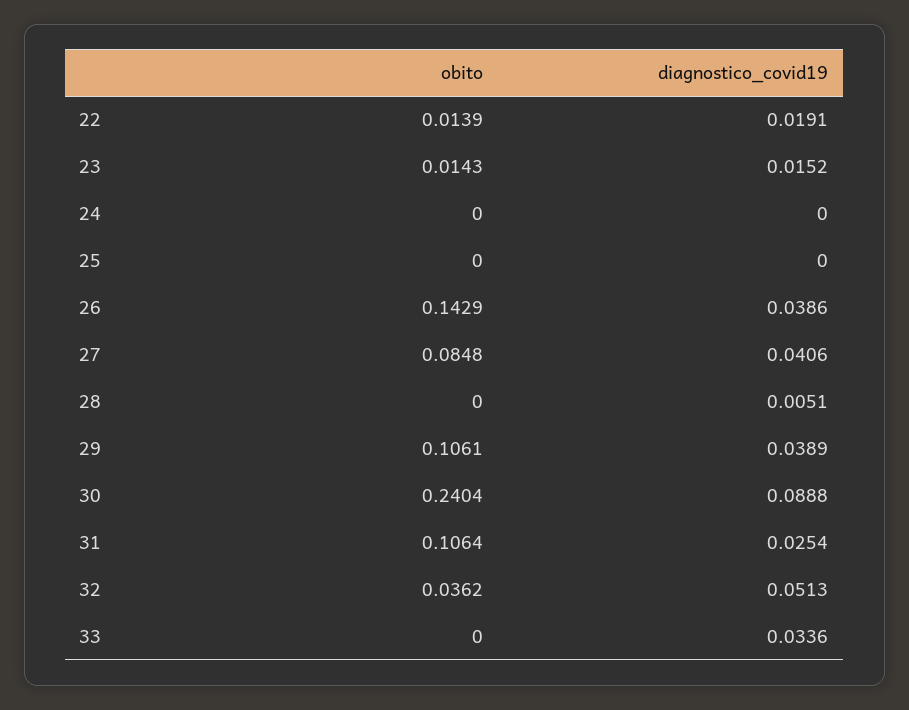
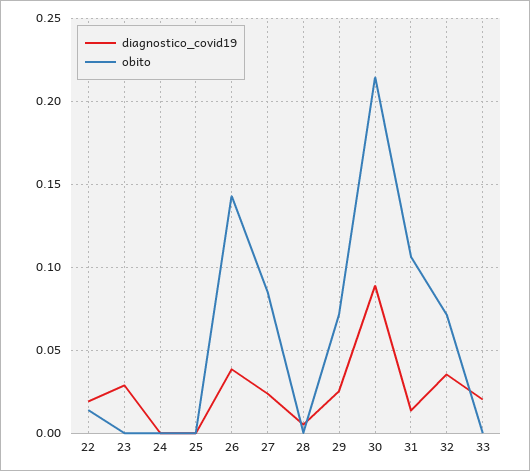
obito, 23: 0.0143 -> 0
diagnostico_covid19, 23: 0.0152 -> 0.03
diagnostico_covid19, 27: 0.0406 -> 0.025
obito, 29: 0.1061 -> 0.07
diagnostico_covid19, 29: 0.0389 -> 0.025
obito, 30: 0.2404 -> 0.215
diagnostico_covid19, 31: 0.0254 -> 0.015
obito, 32: 0.0362 -> 0.07
diagnostico_covid19, 32: 0.0513 -> 0.035
diagnostico_covid19, 33: 0.0336 -> 0.02

